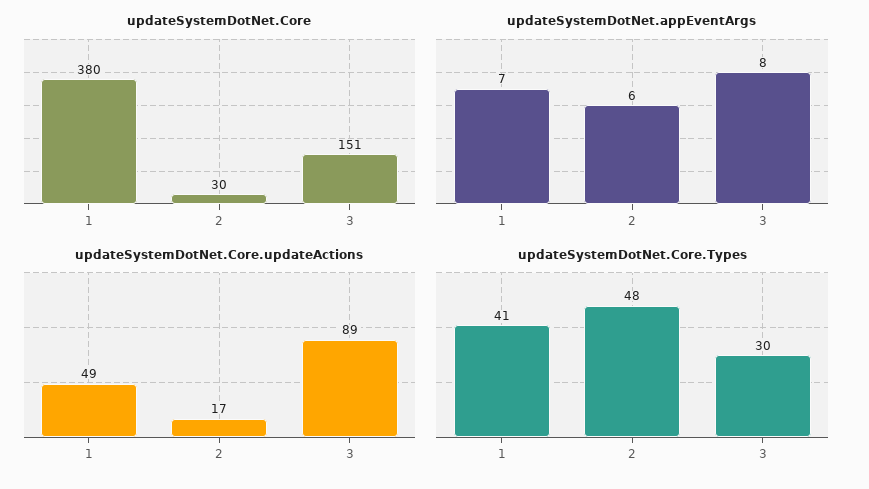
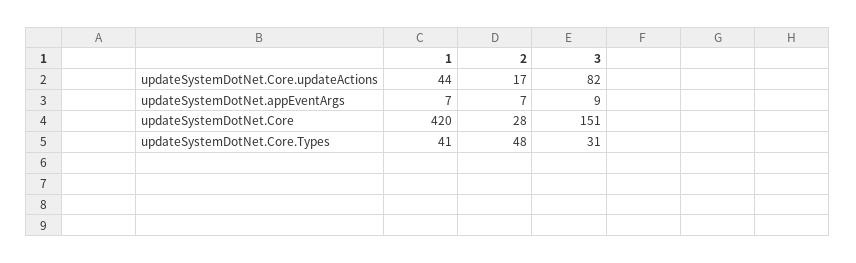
updateSystemDotNet.Core, 1: 380 -> 420
updateSystemDotNet.Core, 2: 30 -> 28
updateSystemDotNet.appEventArgs, 2: 6 -> 7
updateSystemDotNet.appEventArgs, 3: 8 -> 9
updateSystemDotNet.Core.updateActions, 1: 49 -> 44
updateSystemDotNet.Core.updateActions, 3: 89 -> 82
updateSystemDotNet.Core.Types, 3: 30 -> 31

